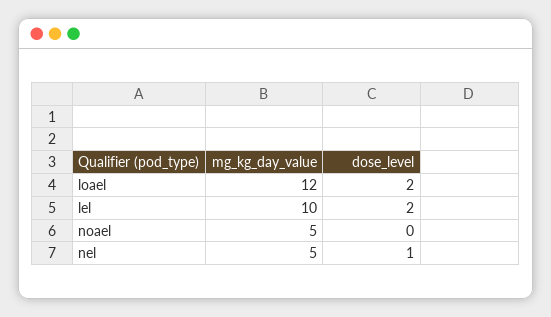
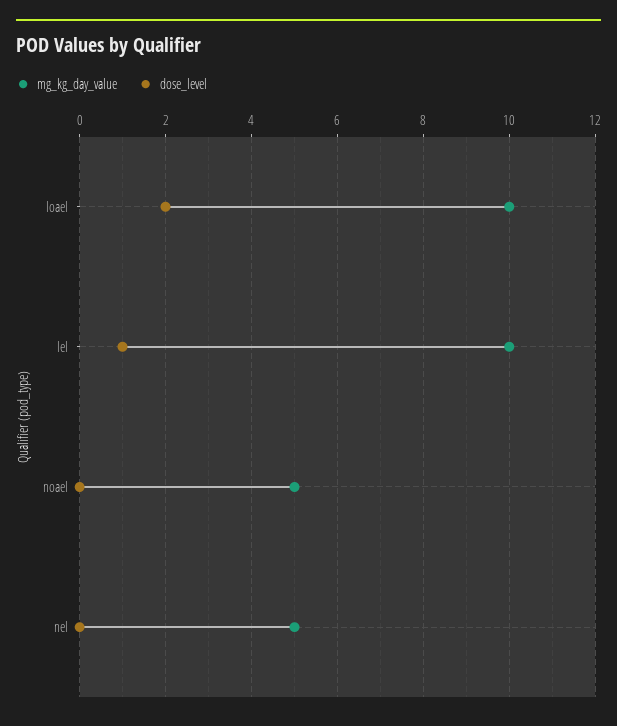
mg_kg_day_value, loael: 12 -> 10
dose_level, lel: 2 -> 1
dose_level, nel: 1 -> 0

